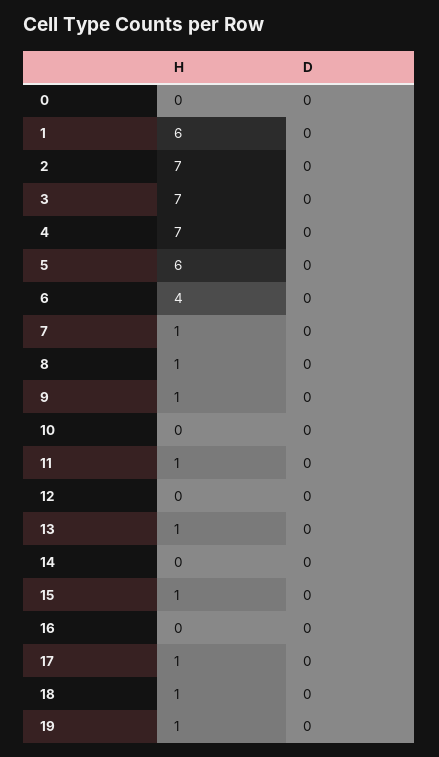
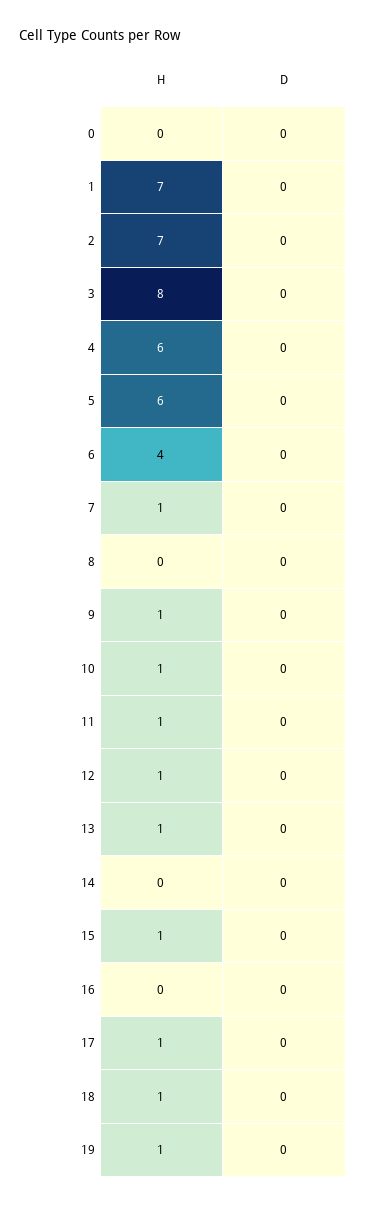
H, 1: 6 -> 7
H, 3: 7 -> 8
H, 4: 7 -> 6
H, 8: 1 -> 0
H, 10: 0 -> 1
H, 12: 0 -> 1

